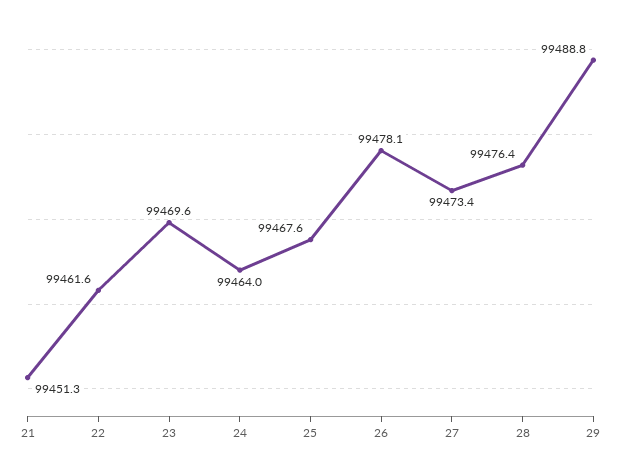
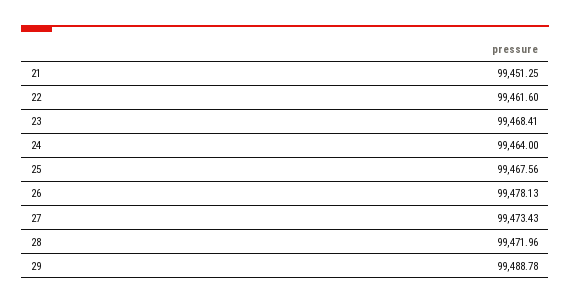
23: 99469.6 -> 99468.41
28: 99476.4 -> 99471.96

